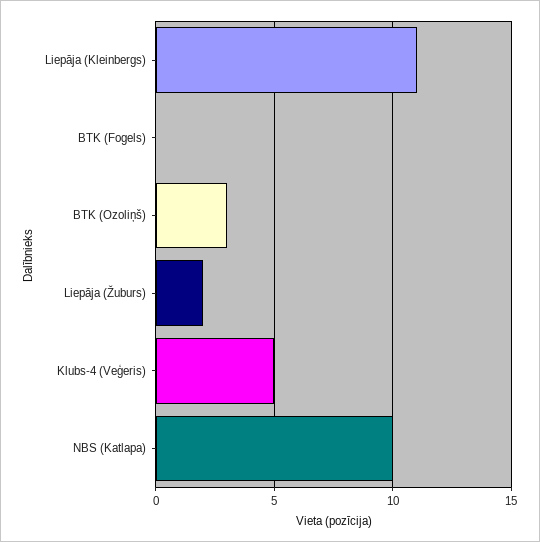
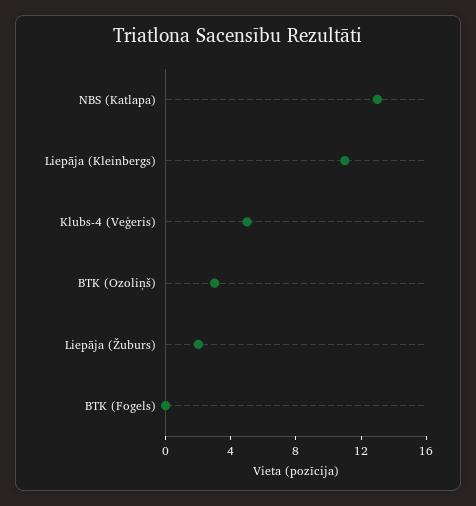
NBS (Katlapa): 10 -> 13

